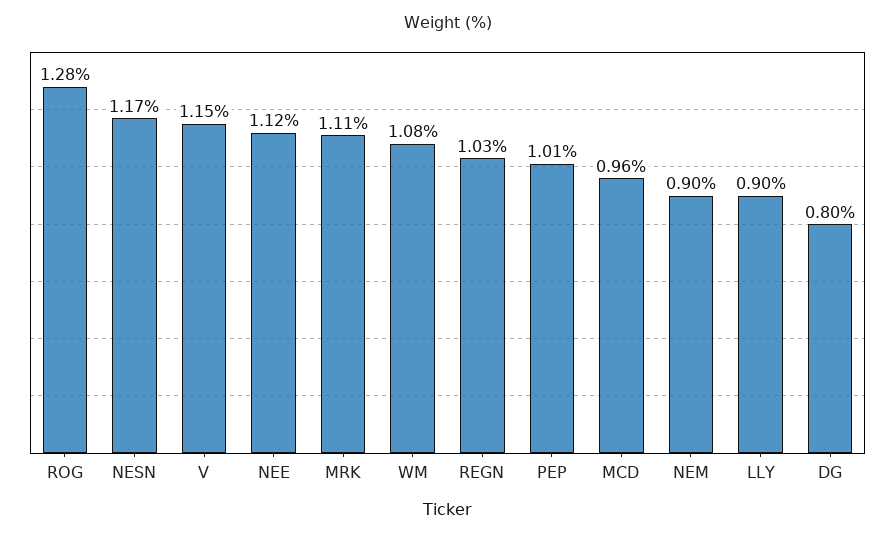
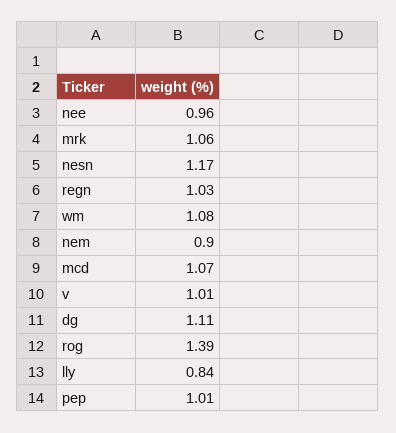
ROG: 1.28 -> 1.39
V: 1.15 -> 1.01
NEE: 1.12 -> 0.96
MRK: 1.11 -> 1.06
MCD: 0.96 -> 1.07
LLY: 0.9 -> 0.84
DG: 0.8 -> 1.11

